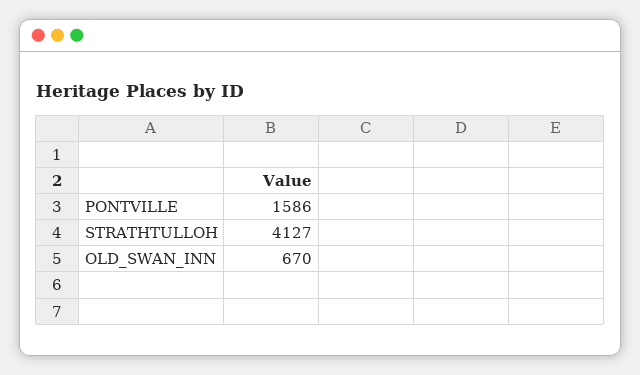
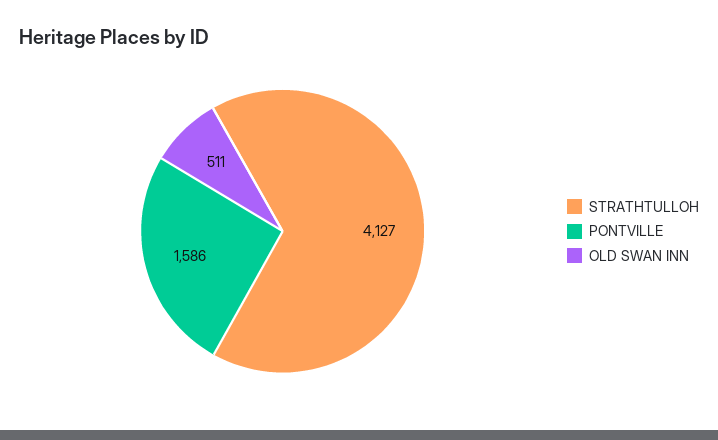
OLD_SWAN_INN: 670 -> 511

